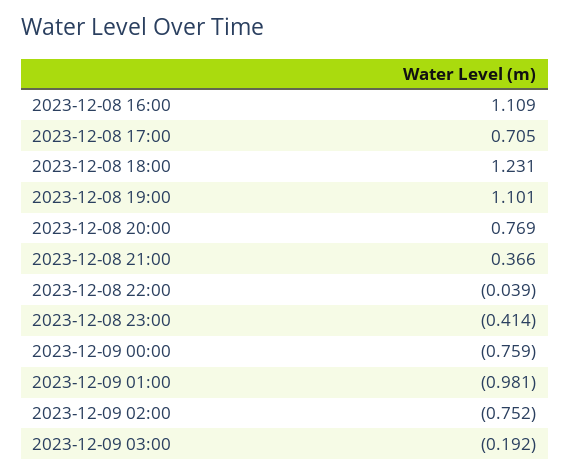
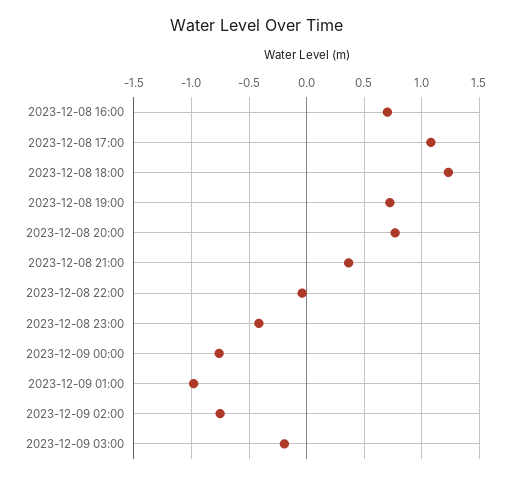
2023-12-08 16:00: 1.109 -> 0.7
2023-12-08 17:00: 0.705 -> 1.1
2023-12-08 19:00: 1.101 -> 0.7

